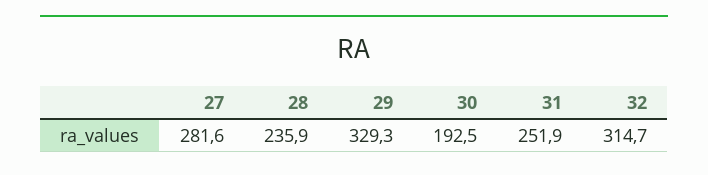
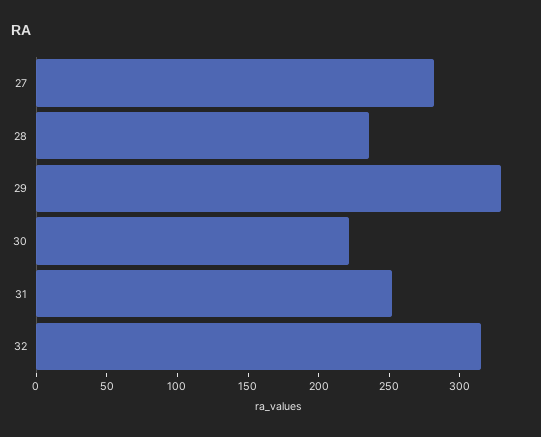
30: 192.5 -> 220

